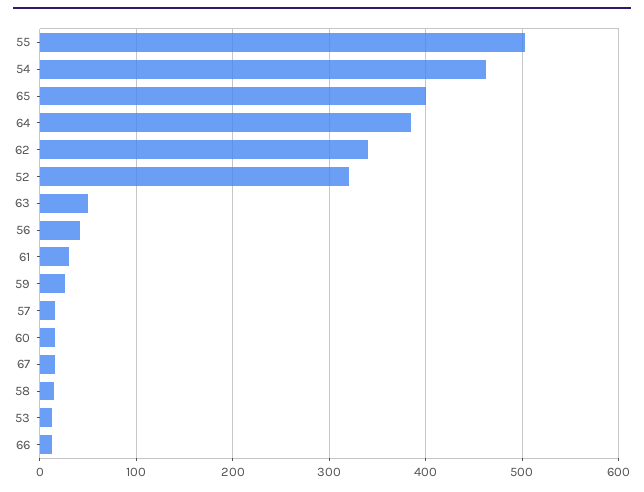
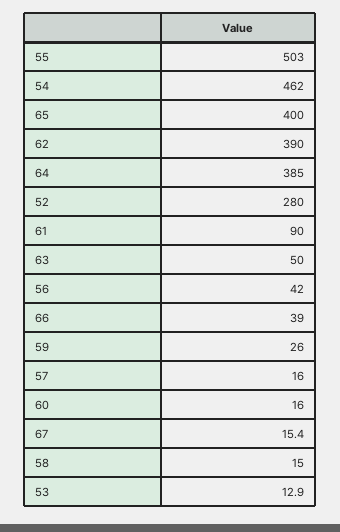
62: 340 -> 390
52: 320 -> 280
61: 30 -> 90
66: 10 -> 39

